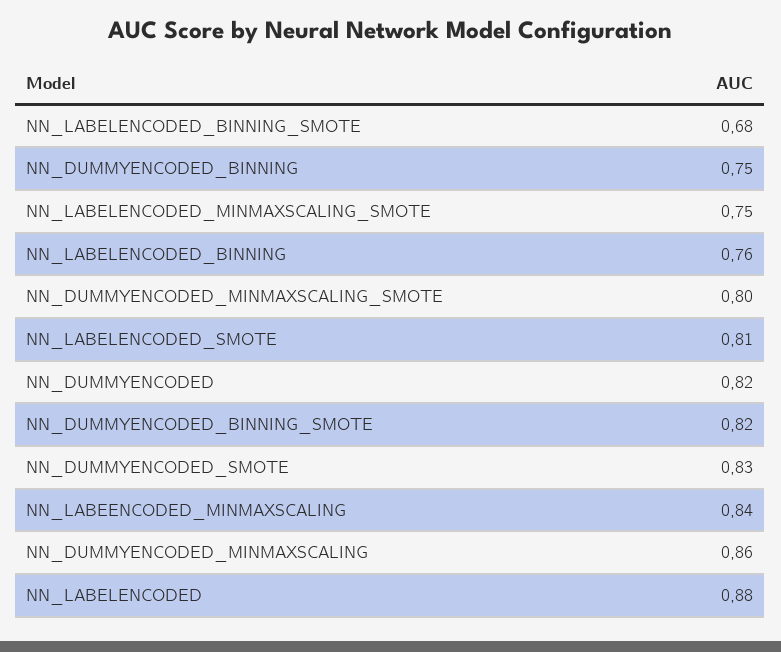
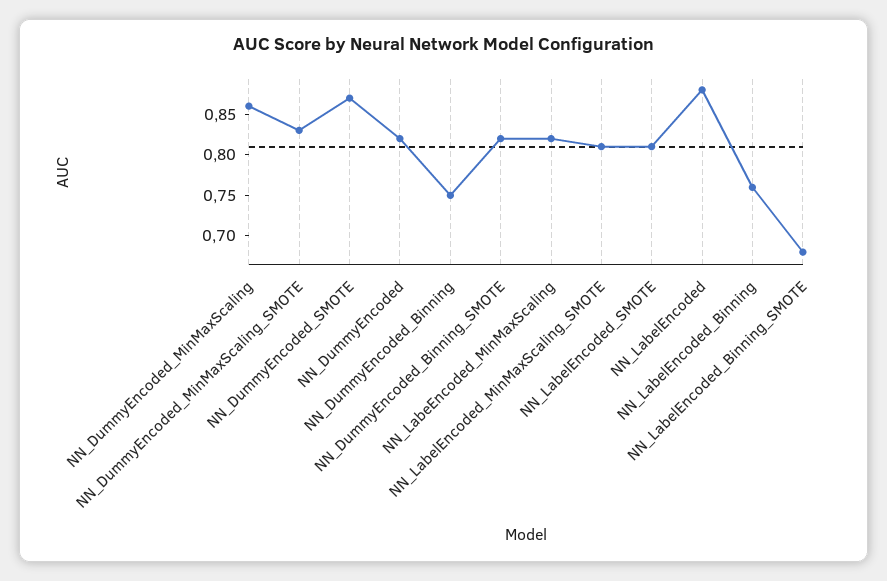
NN_LABELENCODED_MINMAXSCALING_SMOTE: 0.75 -> 0.81
NN_DUMMYENCODED_MINMAXSCALING_SMOTE: 0.8 -> 0.83
NN_DUMMYENCODED_SMOTE: 0.83 -> 0.87
NN_LABEENCODED_MINMAXSCALING: 0.84 -> 0.82

